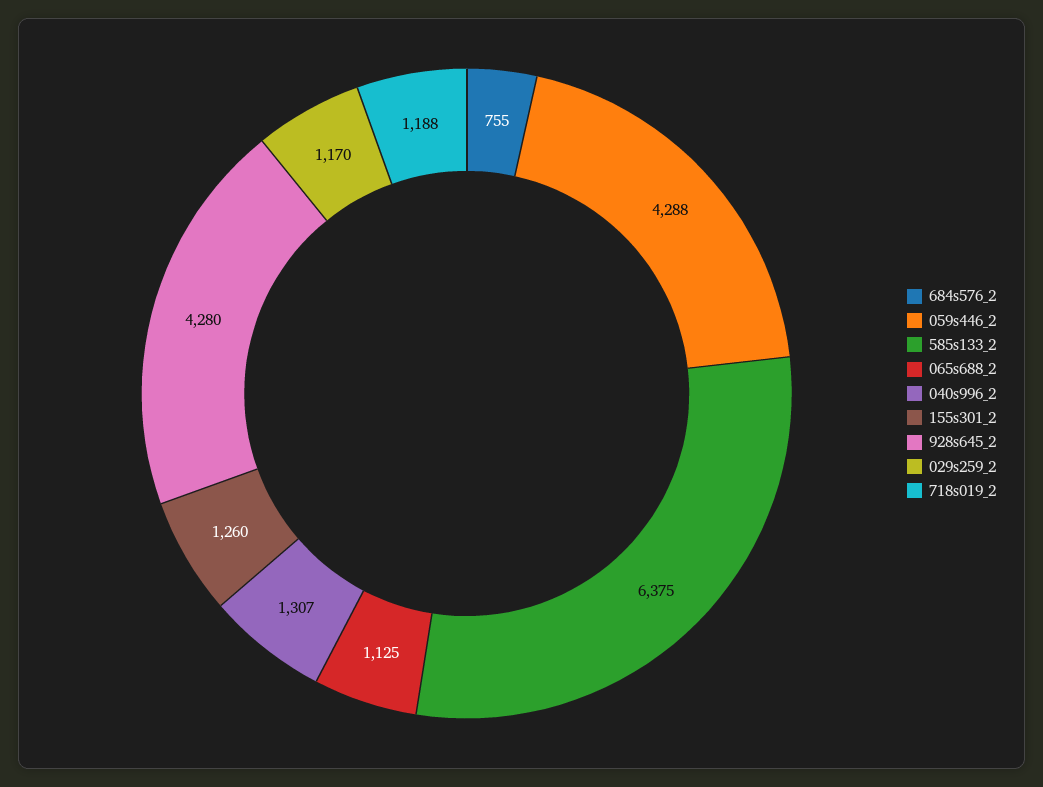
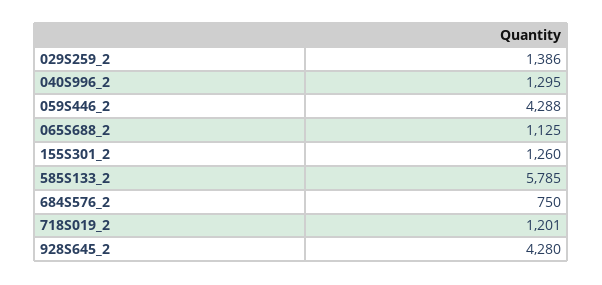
684s576_2: 755 -> 750
585s133_2: 6375 -> 5785
040s996_2: 1307 -> 1295
029s259_2: 1170 -> 1386
718s019_2: 1188 -> 1201

